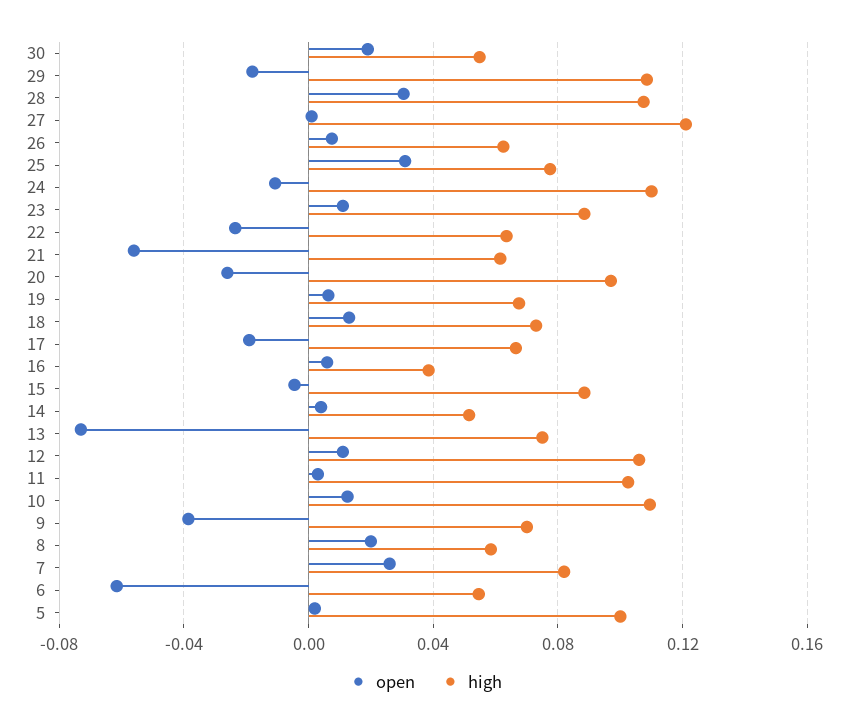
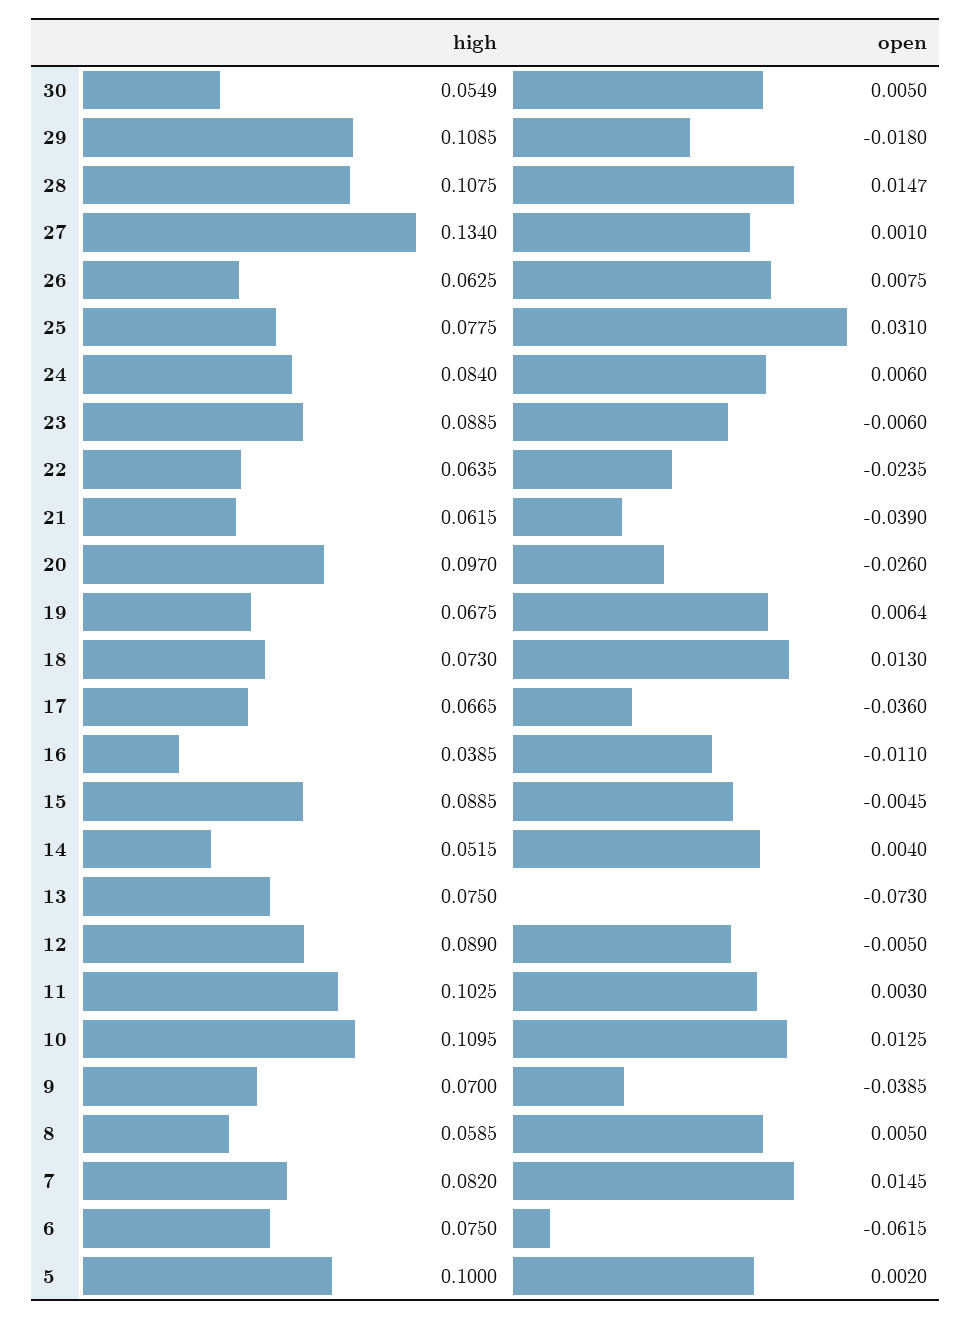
open, 30: 0.02 -> 0.005
open, 28: 0.03 -> 0.0147
high, 27: 0.12 -> 0.134
open, 24: -0.01 -> 0.006
high, 24: 0.11 -> 0.084
open, 23: 0.01 -> -0.006
open, 21: -0.055 -> -0.039
open, 17: -0.02 -> -0.036
open, 16: 0.005 -> -0.011
open, 12: 0.01 -> -0.005
high, 12: 0.105 -> 0.089
open, 8: 0.02 -> 0.005
open, 7: 0.025 -> 0.0145
high, 6: 0.055 -> 0.075

